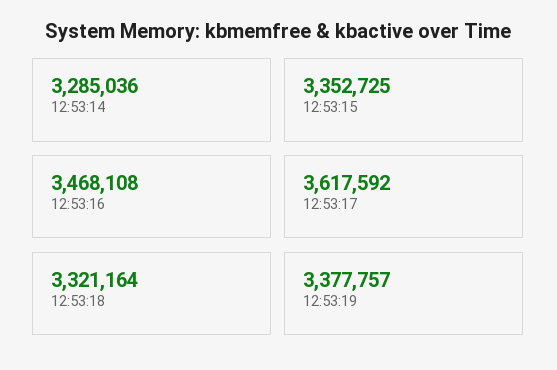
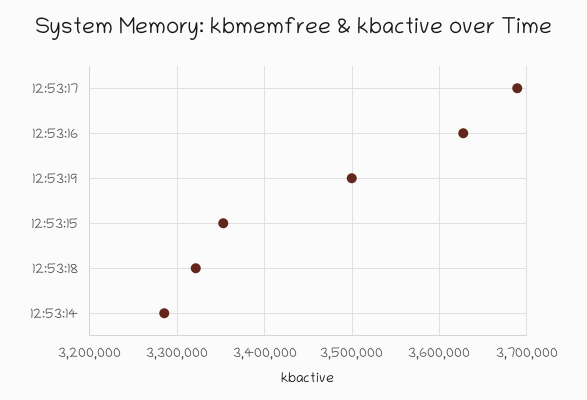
12:53:16: 3468108 -> 3630000
12:53:17: 3617592 -> 3690000
12:53:19: 3377757 -> 3500000

